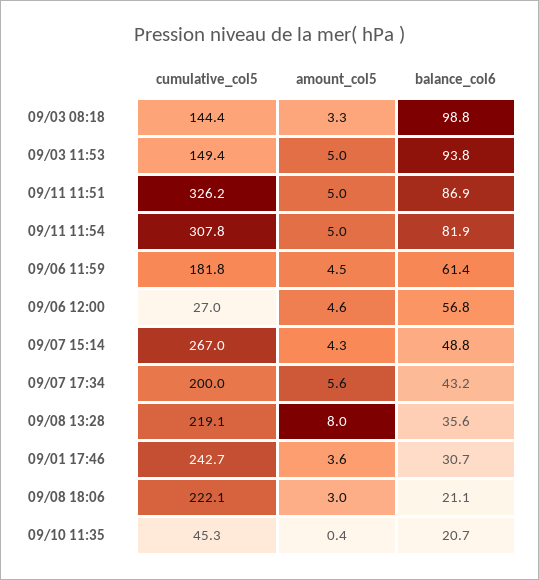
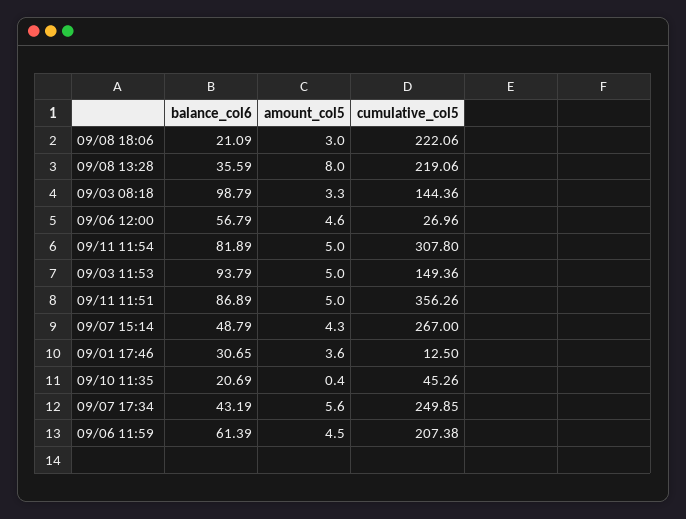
cumulative_col5, 09/11 11:51: 326.2 -> 356.26
cumulative_col5, 09/06 11:59: 181.8 -> 207.38
cumulative_col5, 09/07 17:34: 200 -> 249.85
cumulative_col5, 09/01 17:46: 242.7 -> 12.5

